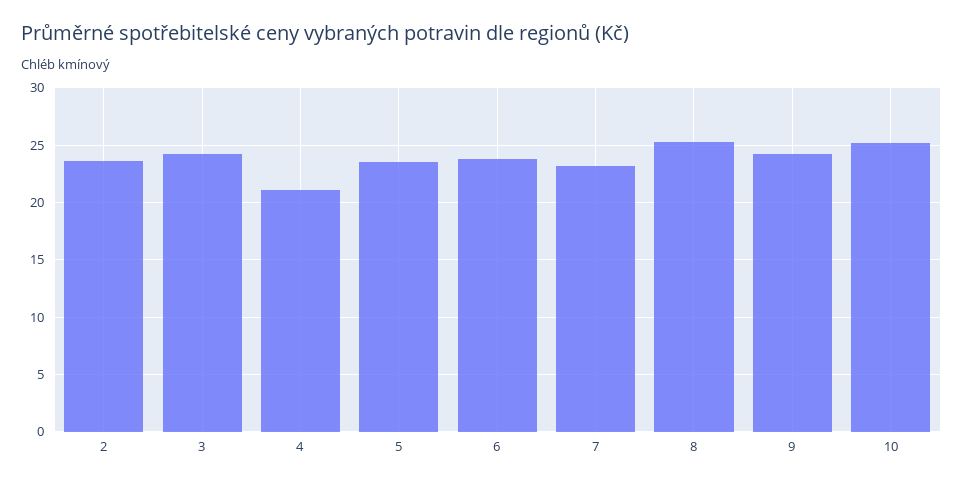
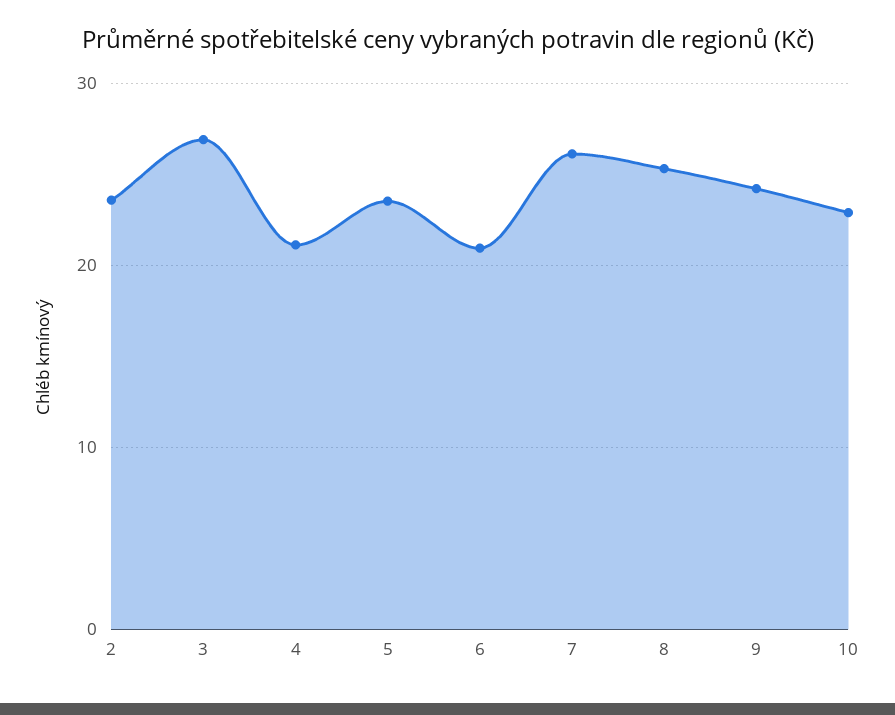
3: 24 -> 27
6: 24 -> 21
7: 23 -> 26
10: 25 -> 23

